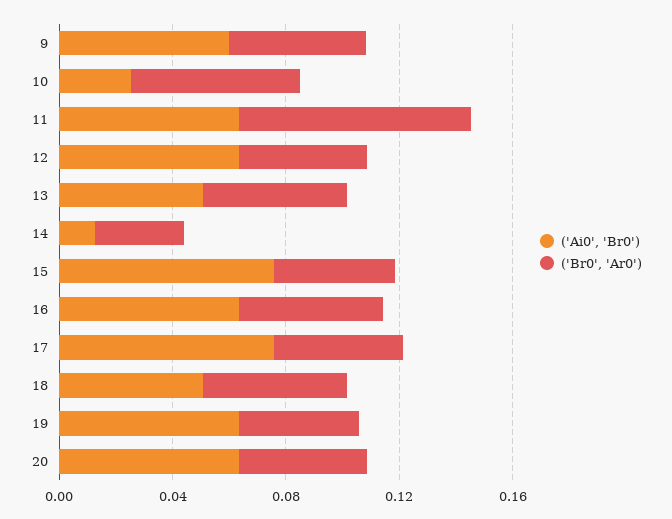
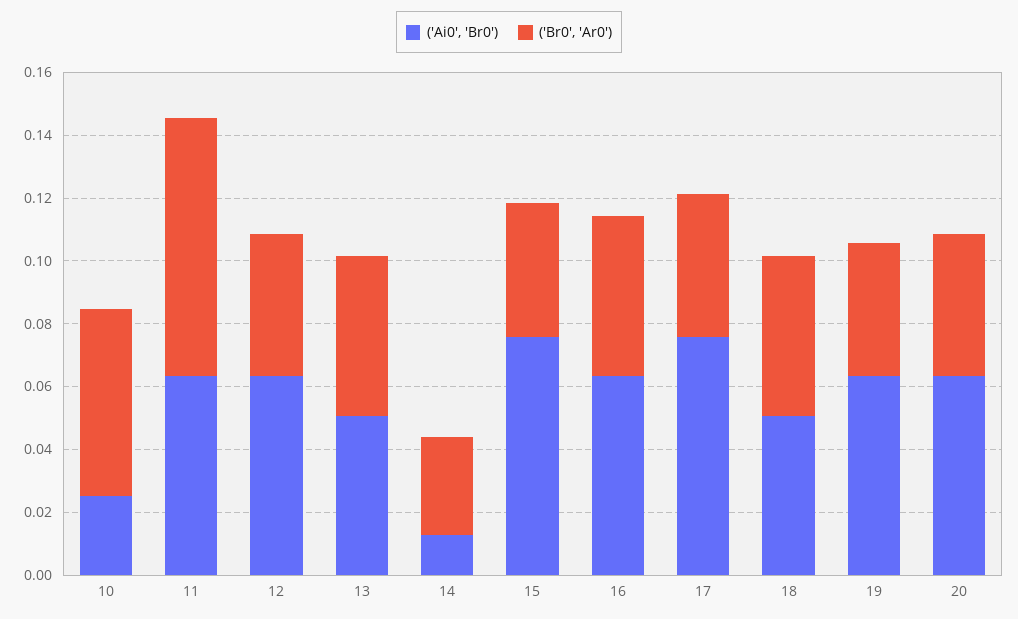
('Ai0', 'Br0'), 9: 0.06 -> none
('Br0', 'Ar0'), 9: 0.05 -> none

